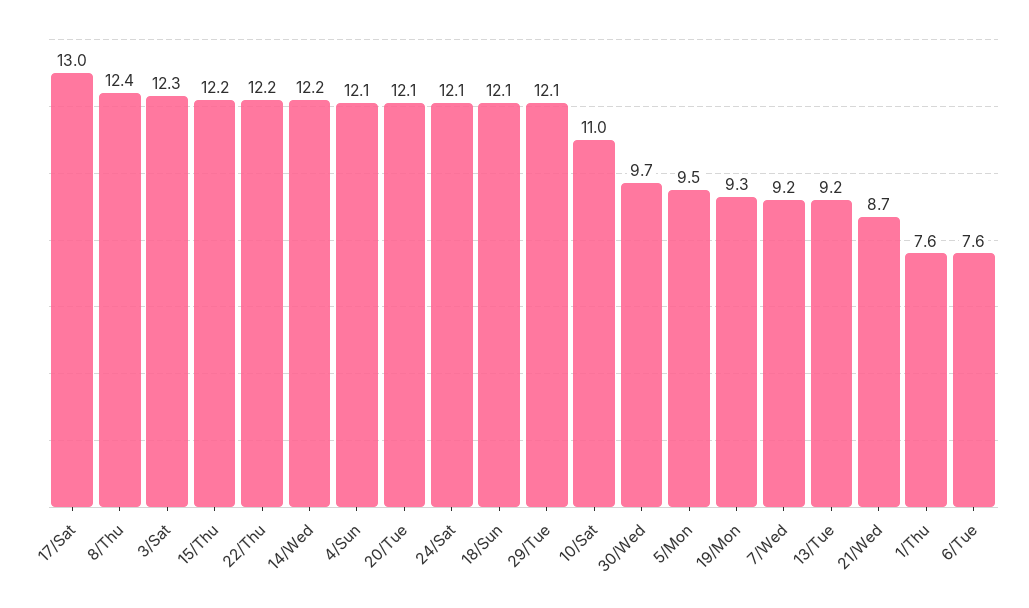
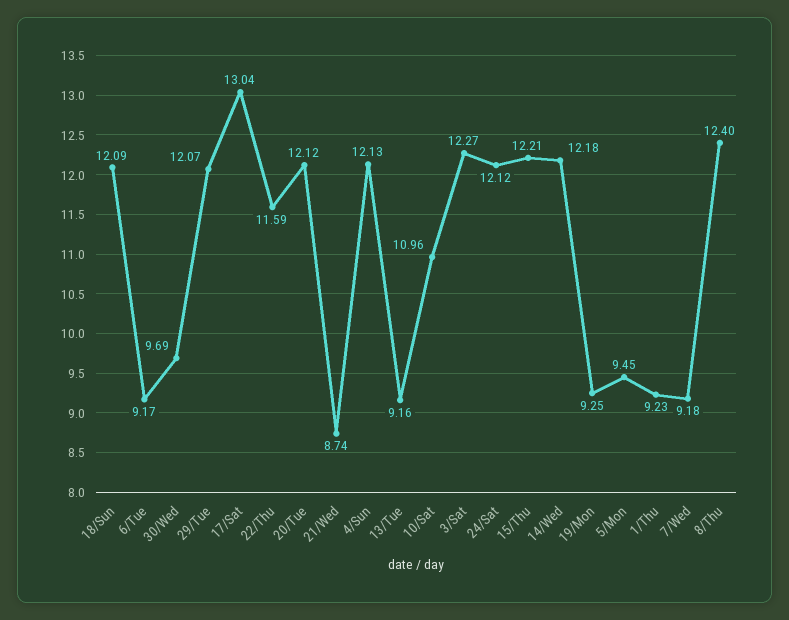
22/Thu: 12.2 -> 11.59
1/Thu: 7.6 -> 9.23
6/Tue: 7.6 -> 9.17

